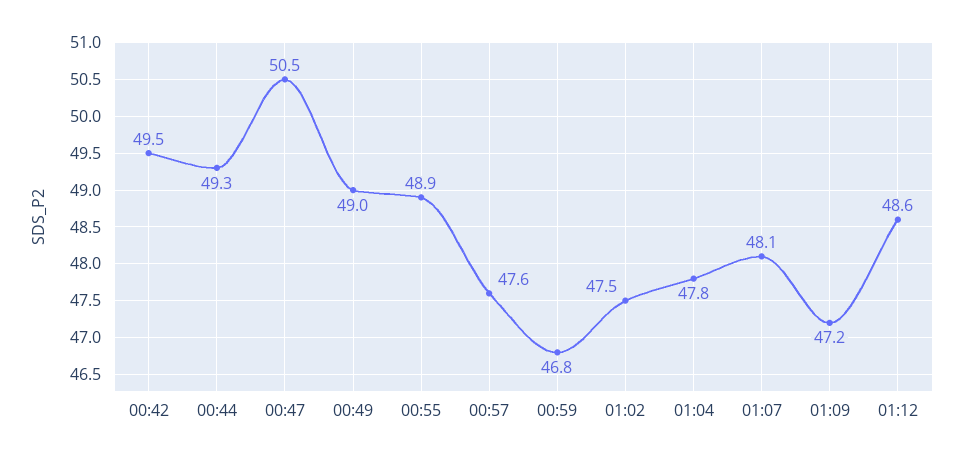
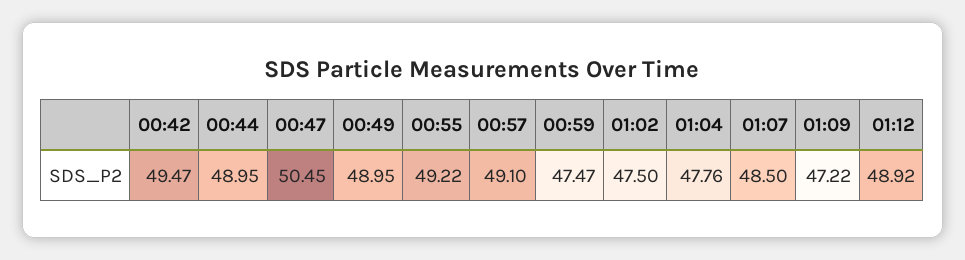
00:44: 49.3 -> 48.95
00:55: 48.9 -> 49.22
00:57: 47.6 -> 49.1
00:59: 46.8 -> 47.47
01:07: 48.1 -> 48.5
01:12: 48.6 -> 48.92

